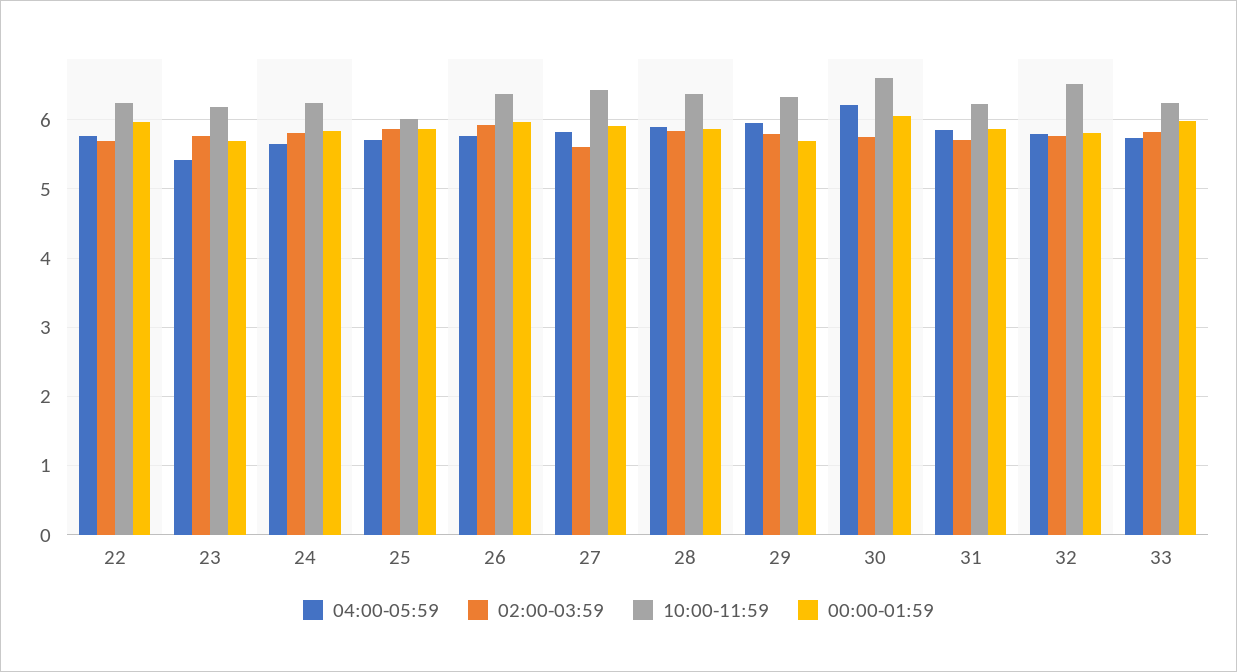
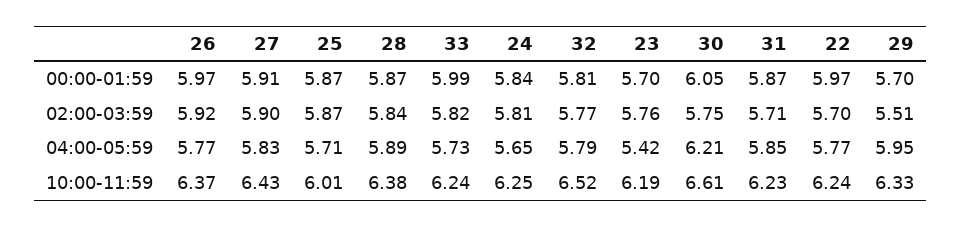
02:00-03:59, 27: 5.6 -> 5.9
02:00-03:59, 29: 5.8 -> 5.51

